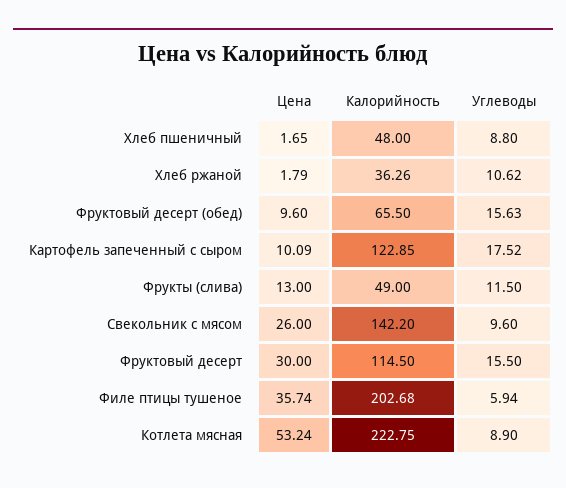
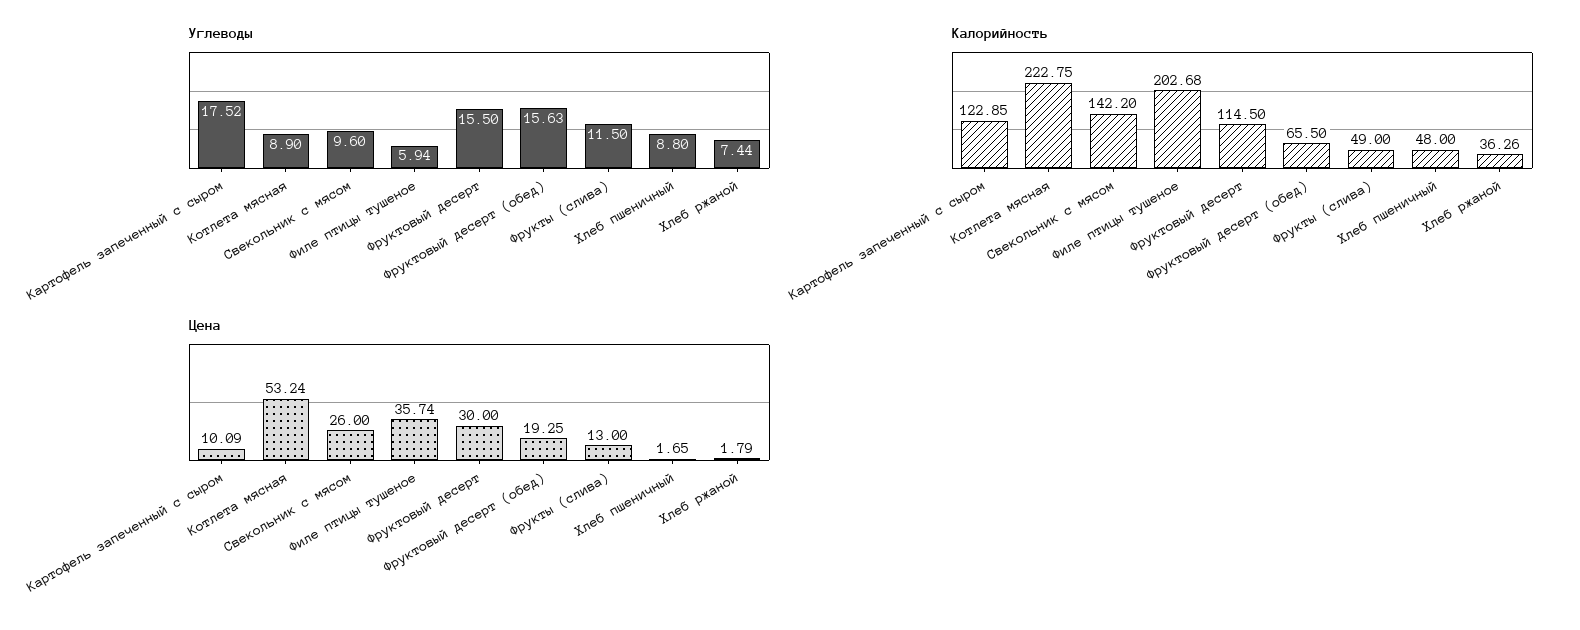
Углеводы, Хлеб ржаной: 10.62 -> 7.44
Цена, Фруктовый десерт (обед): 9.6 -> 19.25

